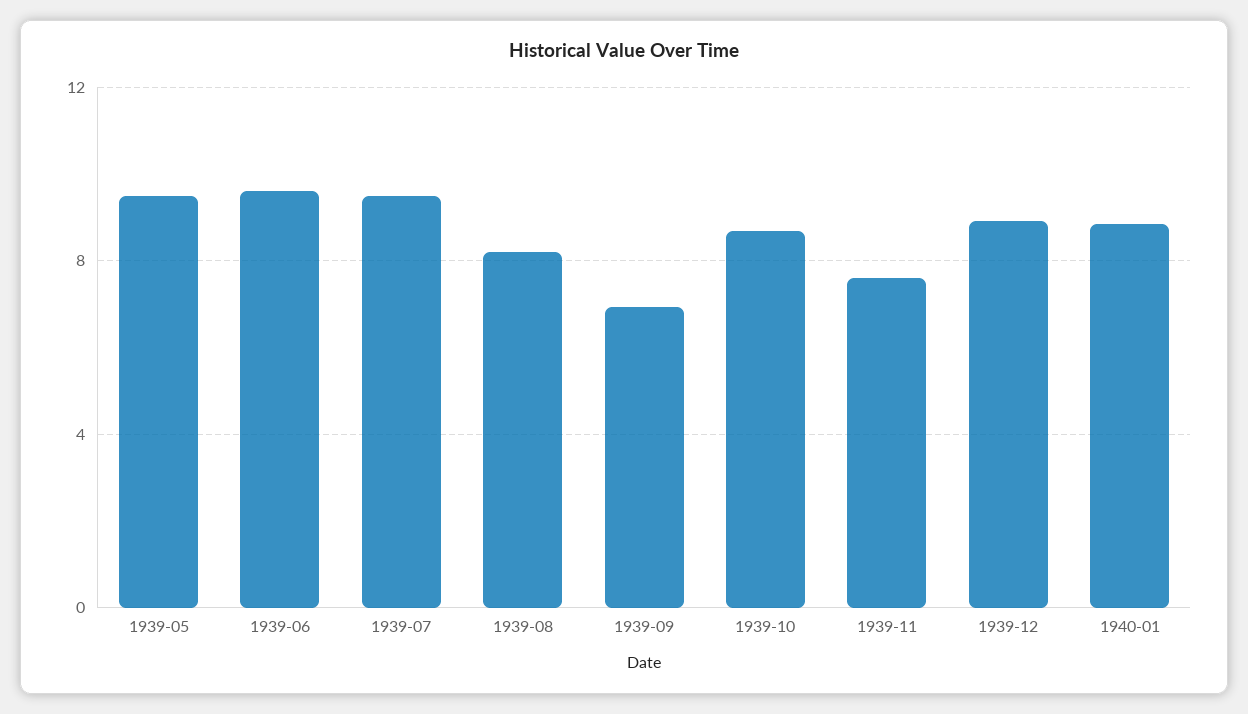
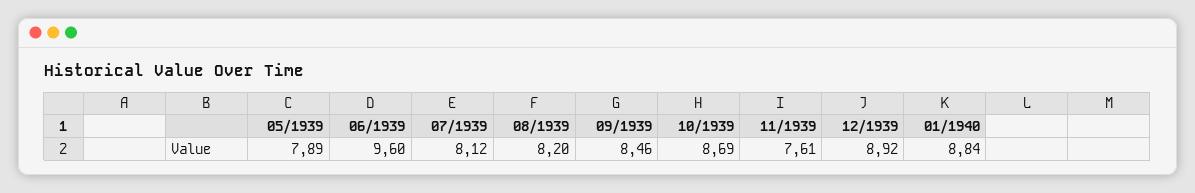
1939-05: 9.5 -> 7.89
1939-07: 9.5 -> 8.12
1939-09: 7 -> 8.46

